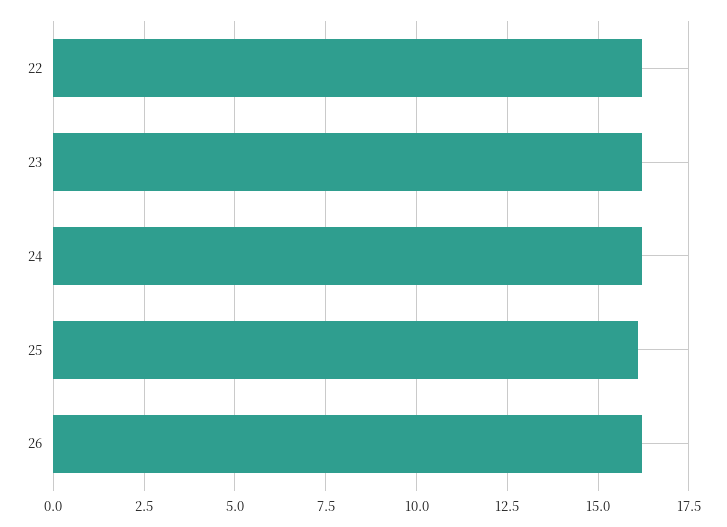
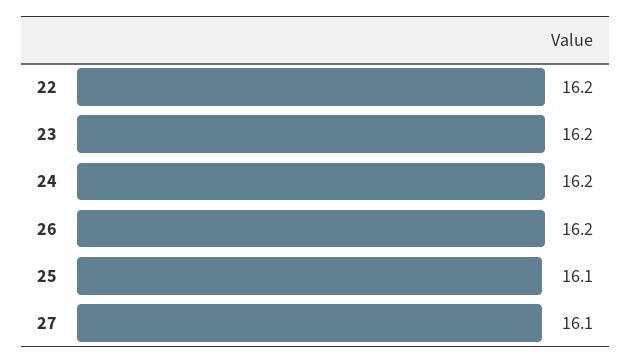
27: none -> 16.1

